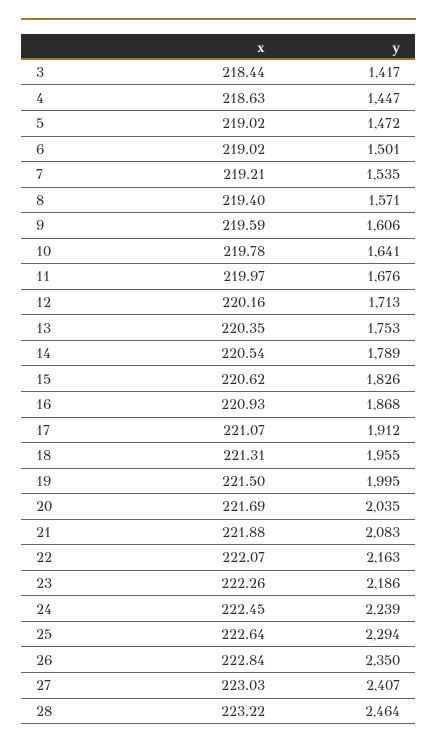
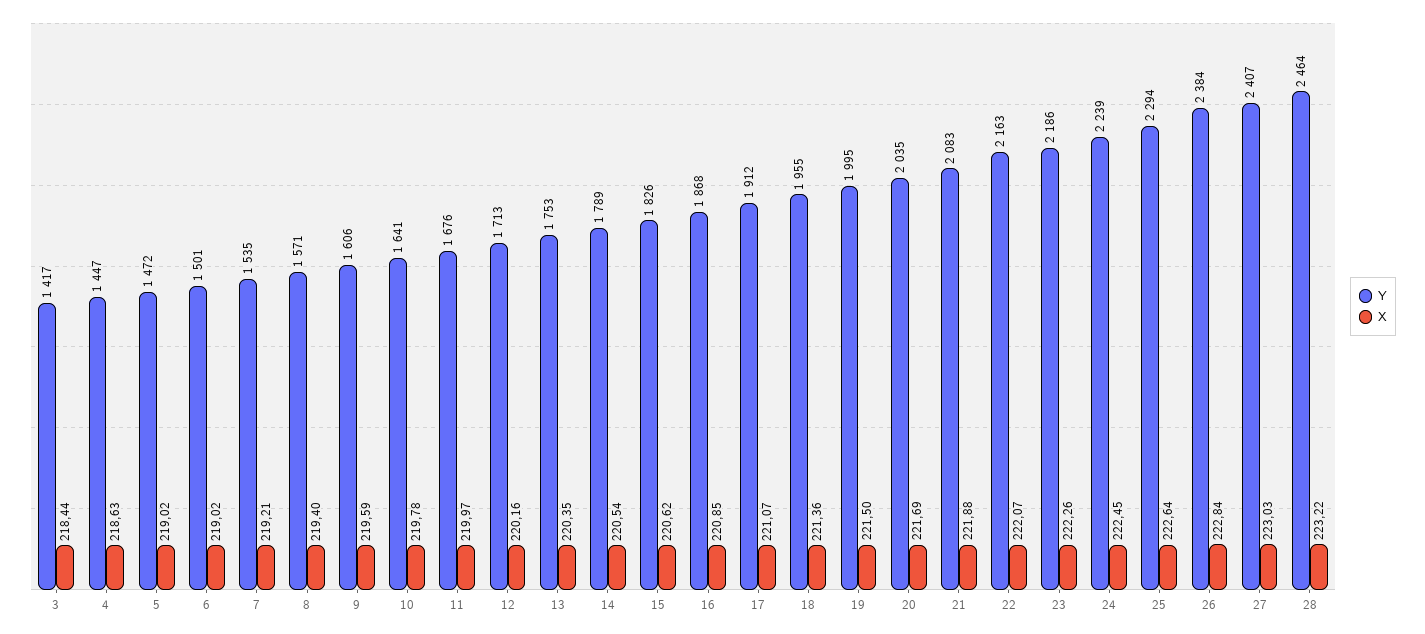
x, 16: 220.93 -> 220.85
x, 18: 221.31 -> 221.36
y, 26: 2350 -> 2384

